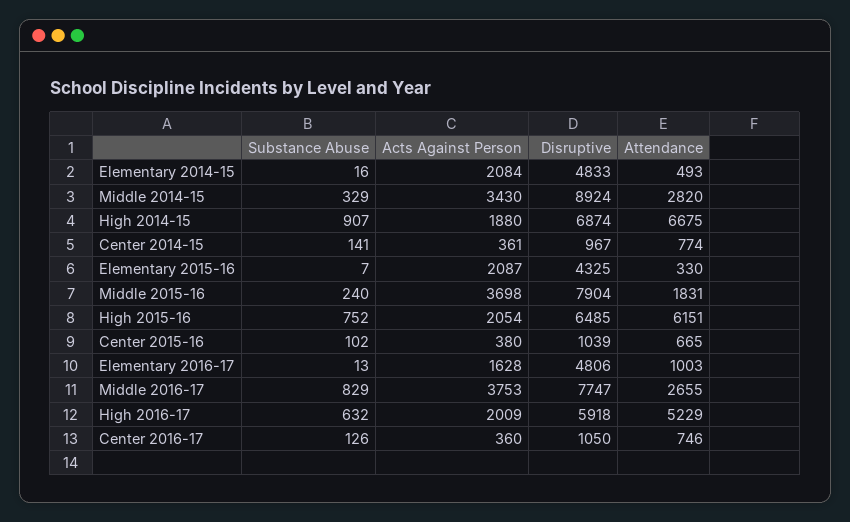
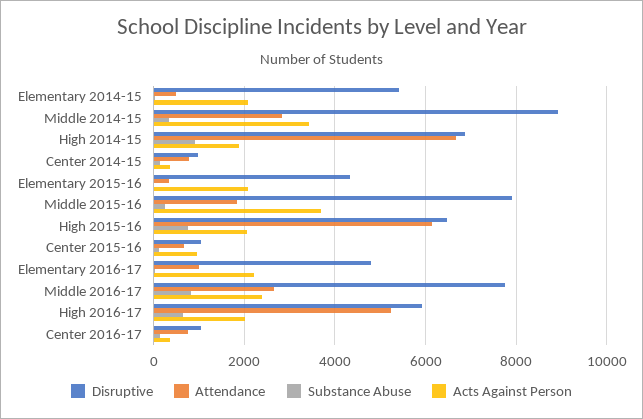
Disruptive, Elementary 2014-15: 4833 -> 5400
Acts Against Person, Center 2015-16: 380 -> 1000
Acts Against Person, Elementary 2016-17: 1628 -> 2200
Acts Against Person, Middle 2016-17: 3753 -> 2400

